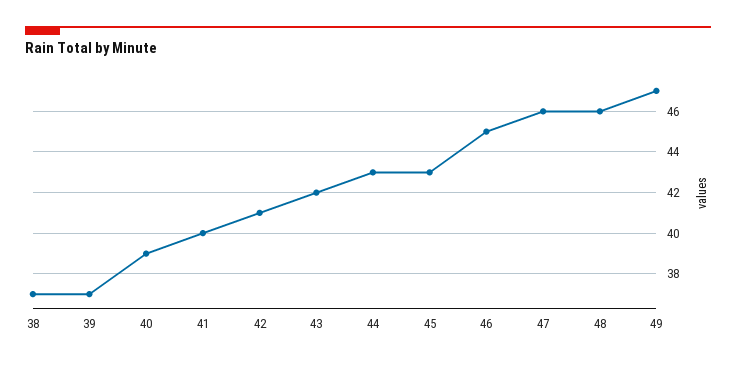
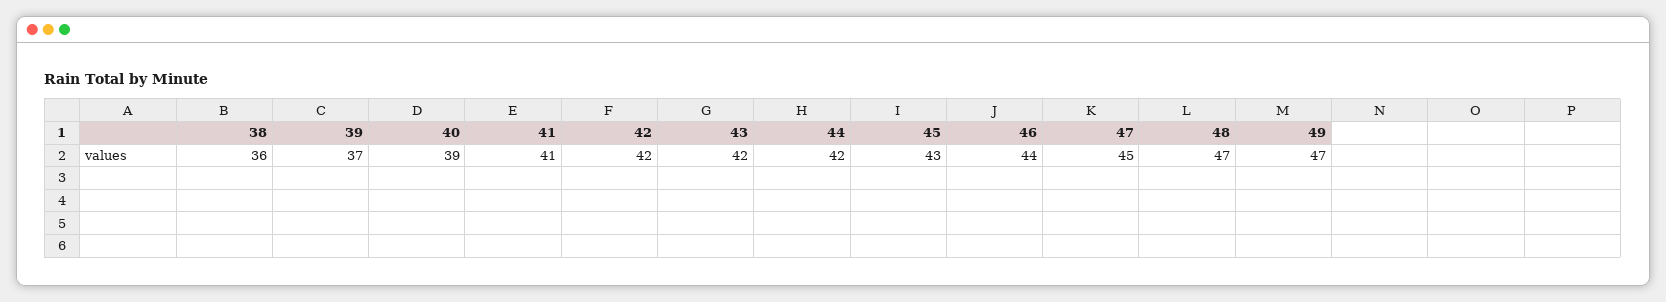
38: 37 -> 36
41: 40 -> 41
42: 41 -> 42
44: 43 -> 42
46: 45 -> 44
47: 46 -> 45
48: 46 -> 47

